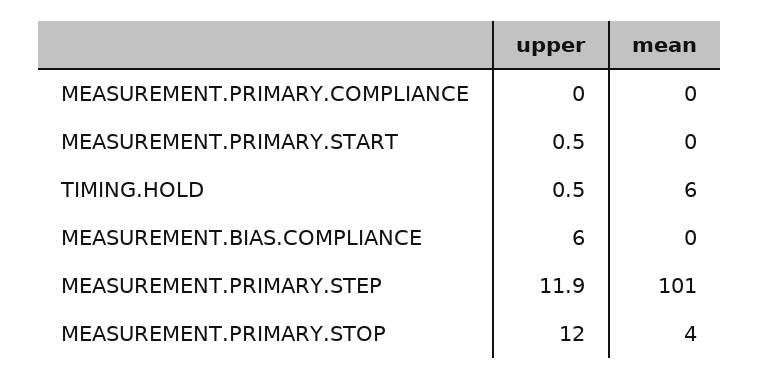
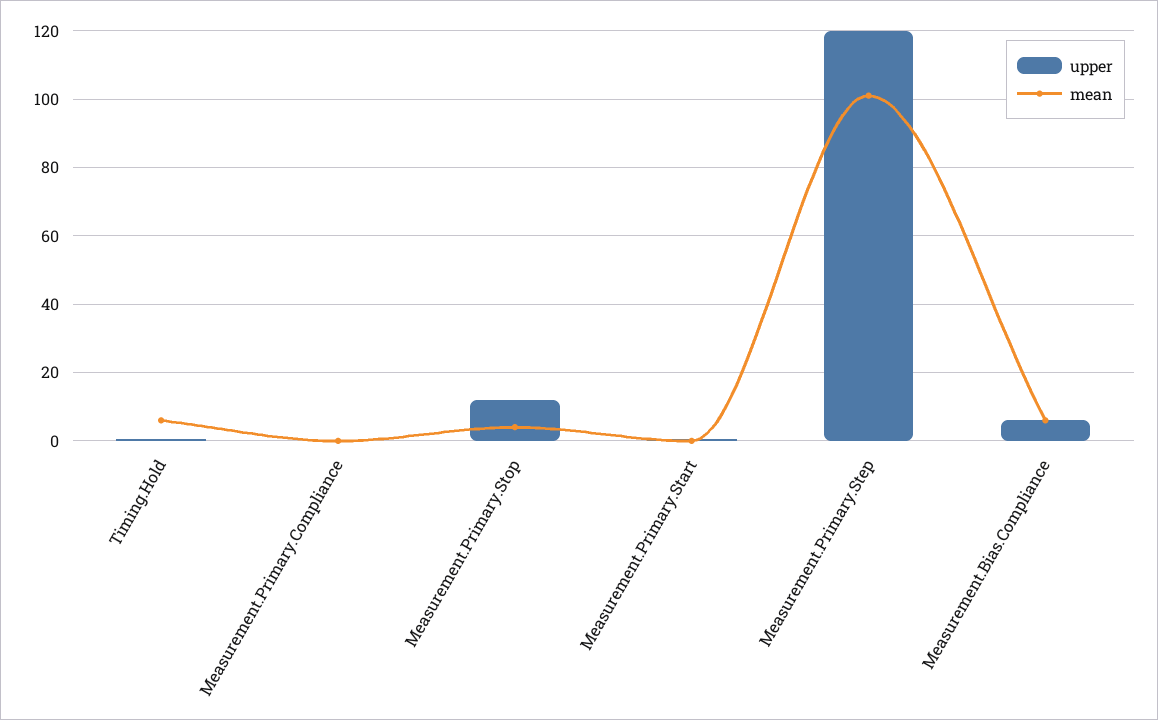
mean, MEASUREMENT.BIAS.COMPLIANCE: 0 -> 6
upper, MEASUREMENT.PRIMARY.STEP: 11.9 -> 120

